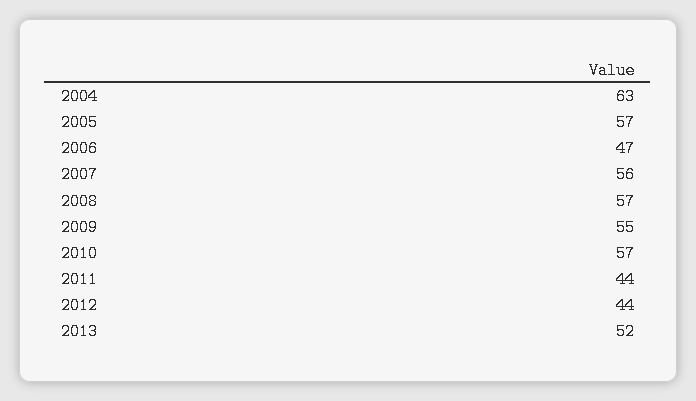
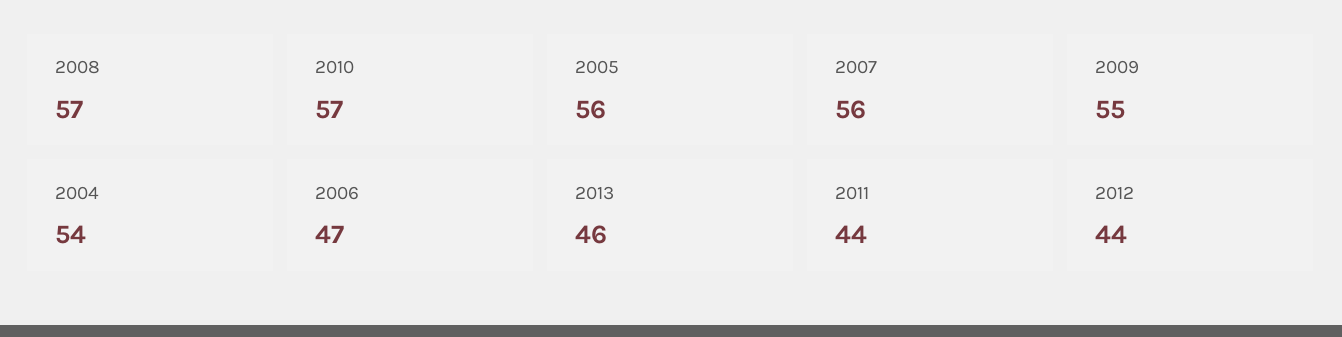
2004: 63 -> 54
2005: 57 -> 56
2013: 52 -> 46

